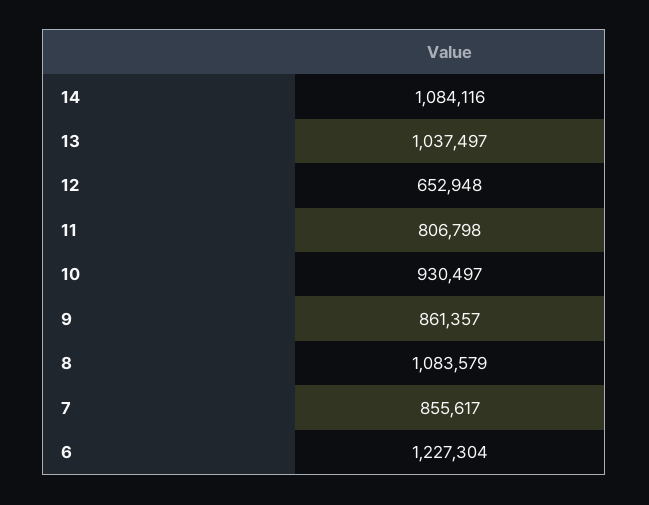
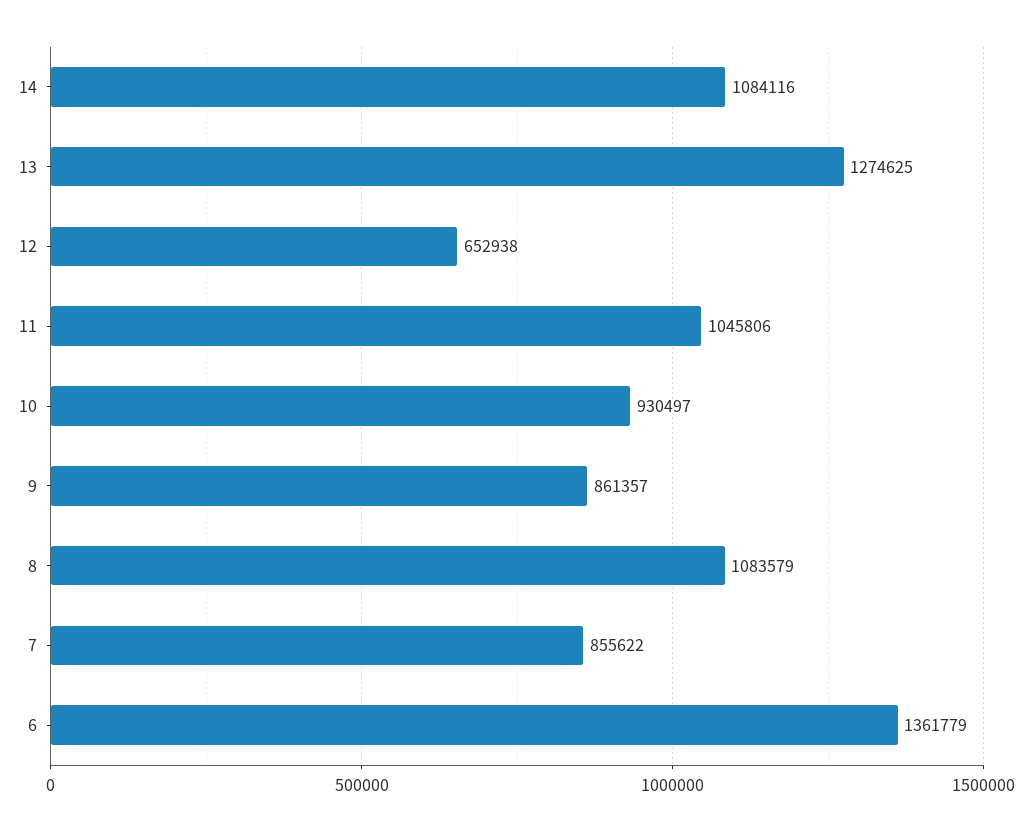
13: 1037497 -> 1274625
12: 652948 -> 652938
11: 806798 -> 1045806
7: 855617 -> 855622
6: 1227304 -> 1361779

